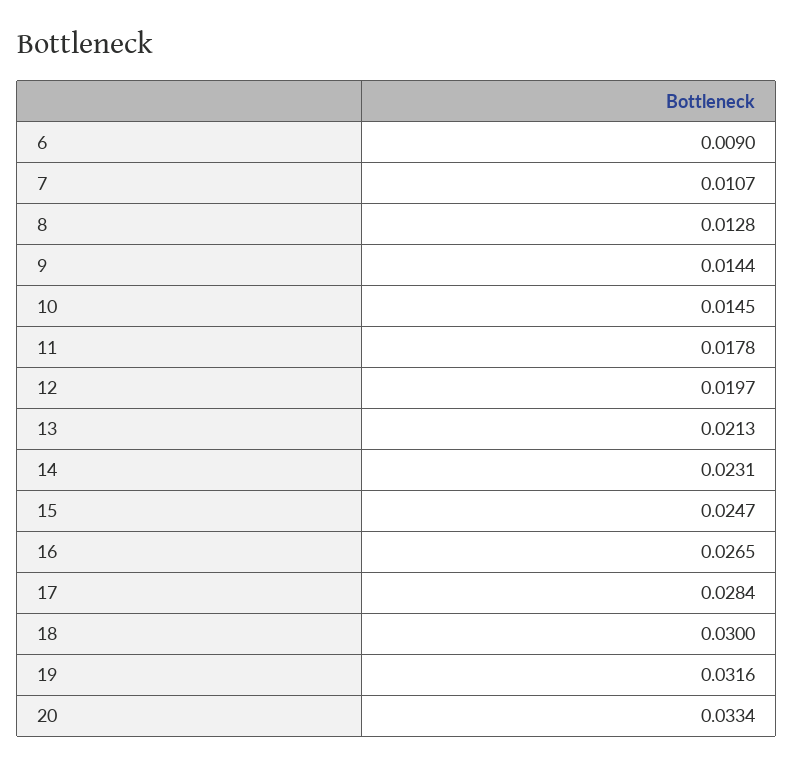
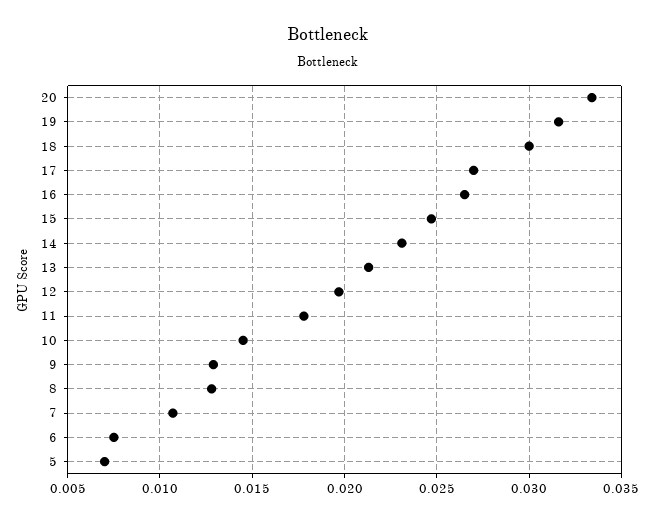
6: 0.009 -> 0.0075
9: 0.0144 -> 0.013
17: 0.0284 -> 0.027
5: none -> 0.007

